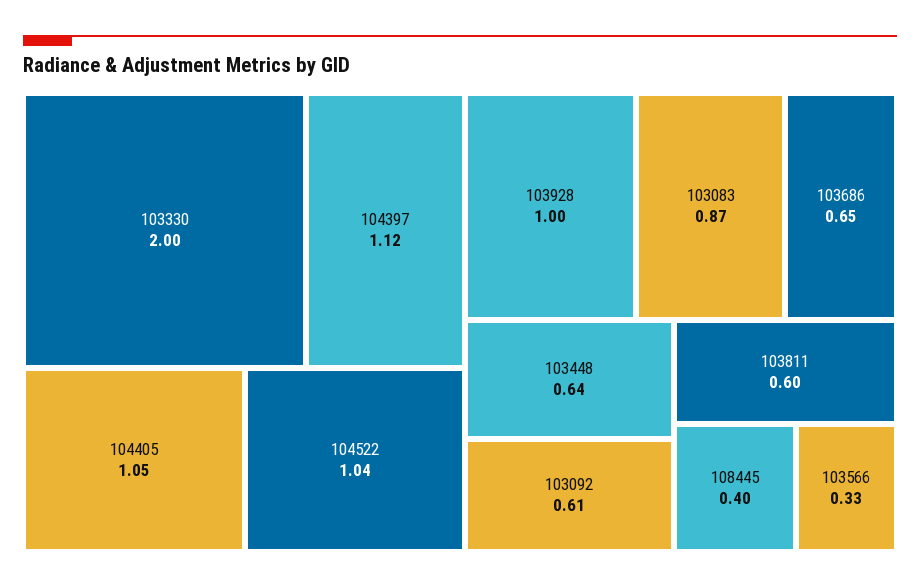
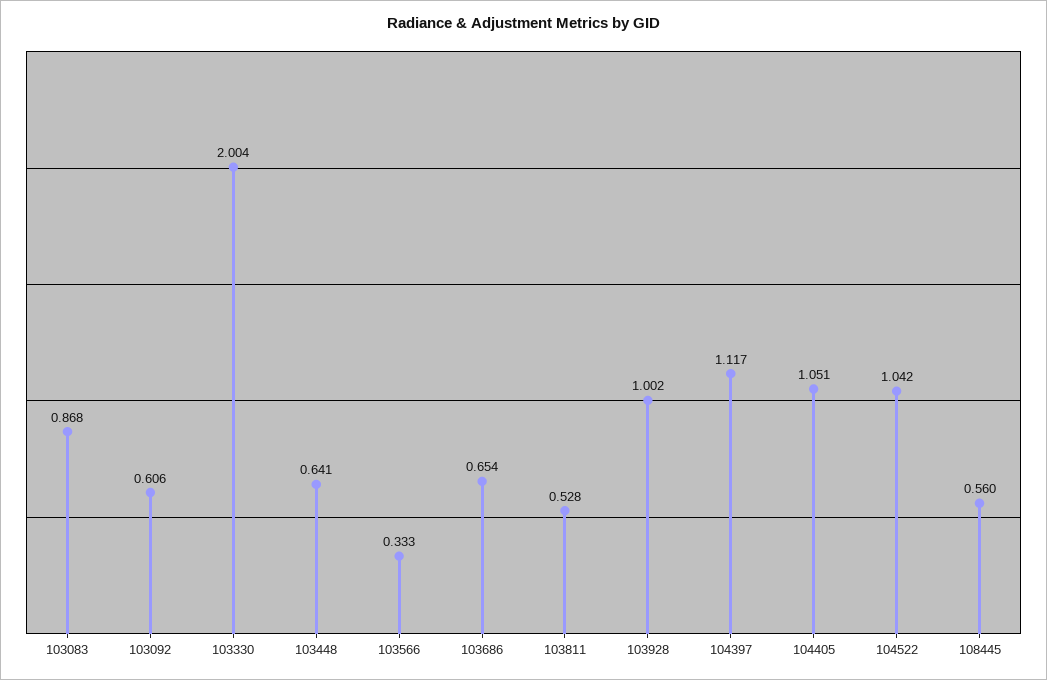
103811: 0.6 -> 0.528
108445: 0.4 -> 0.56

